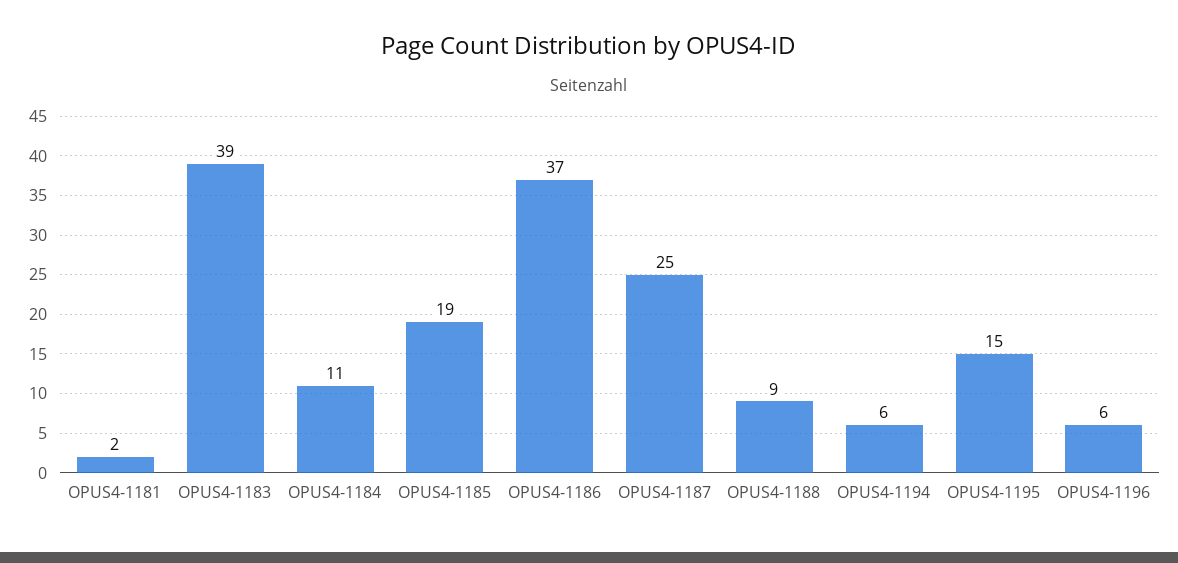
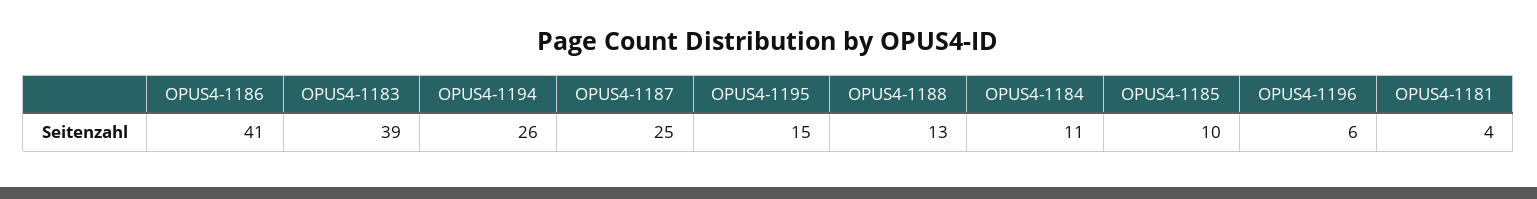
OPUS4-1181: 2 -> 4
OPUS4-1185: 19 -> 10
OPUS4-1186: 37 -> 41
OPUS4-1188: 9 -> 13
OPUS4-1194: 6 -> 26

